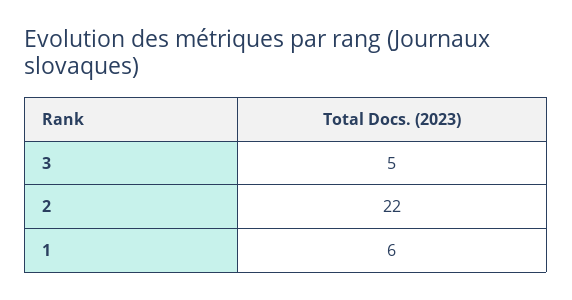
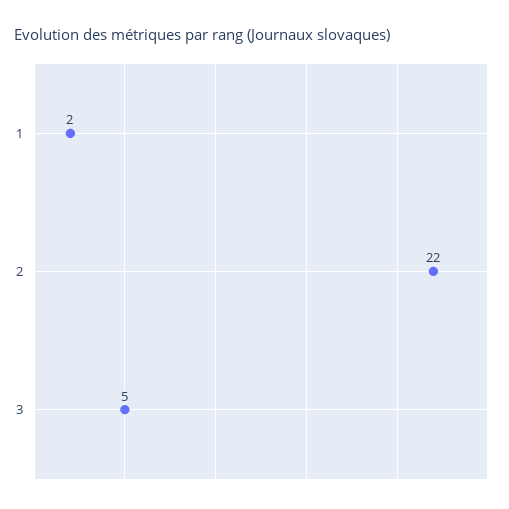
1: 6 -> 2

